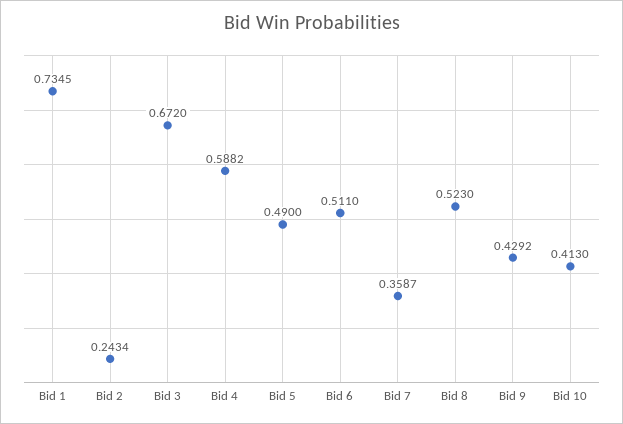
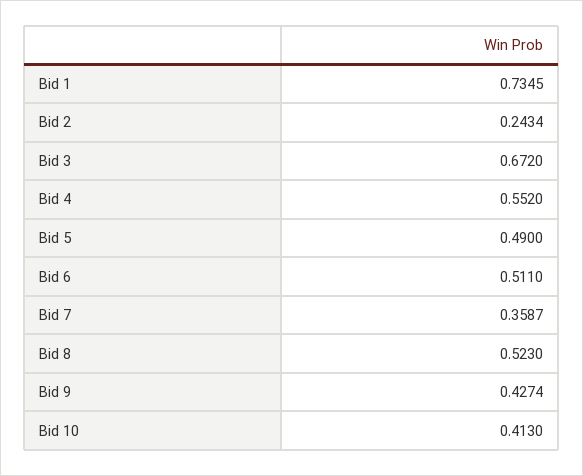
Bid 4: 0.5882 -> 0.552
Bid 9: 0.4292 -> 0.4274

